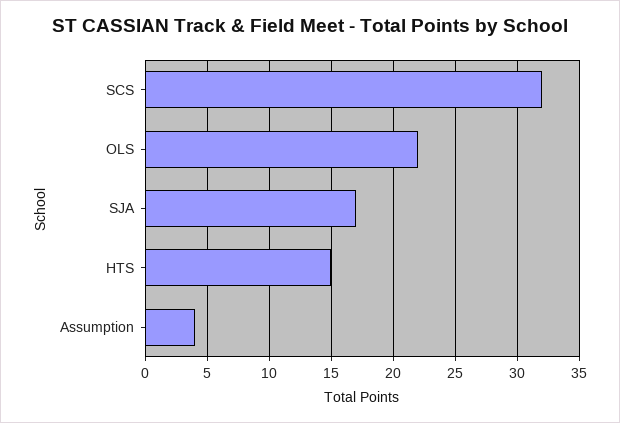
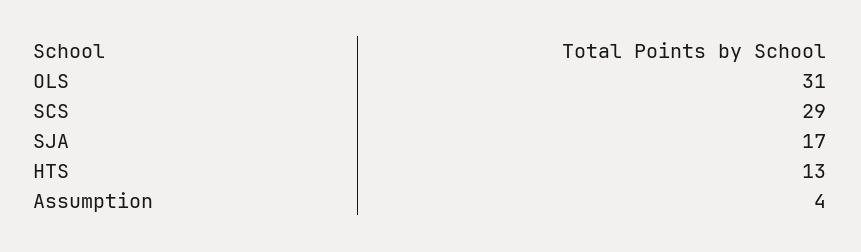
SCS: 32 -> 29
OLS: 22 -> 31
HTS: 15 -> 13

